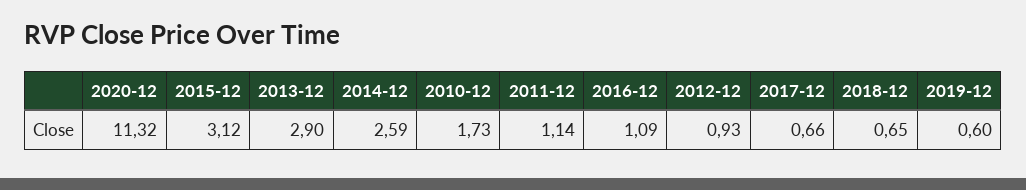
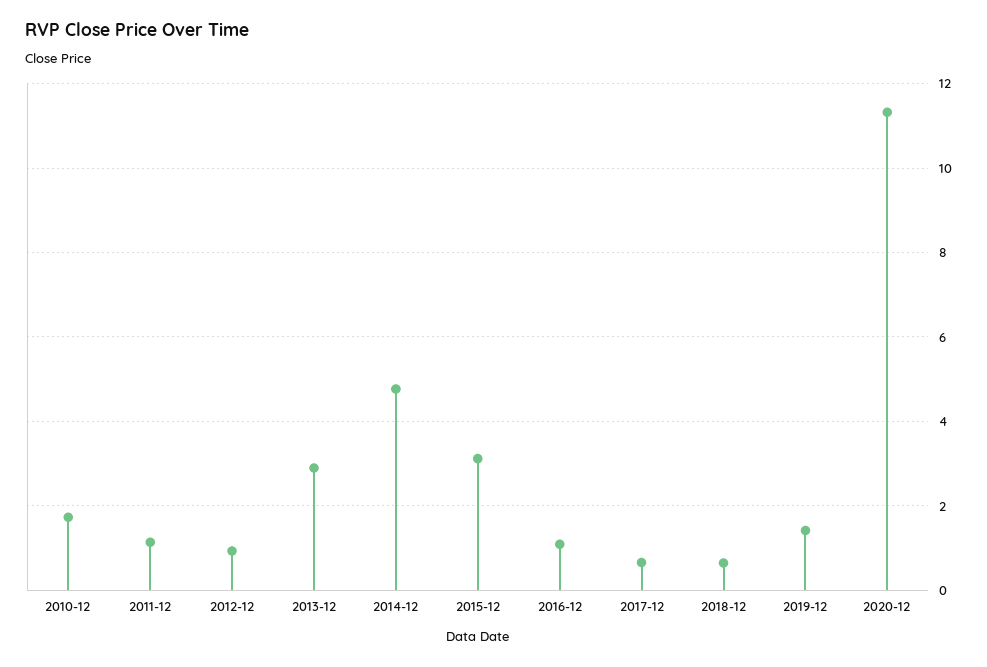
2014-12: 2.59 -> 4.8
2019-12: 0.6 -> 1.4

